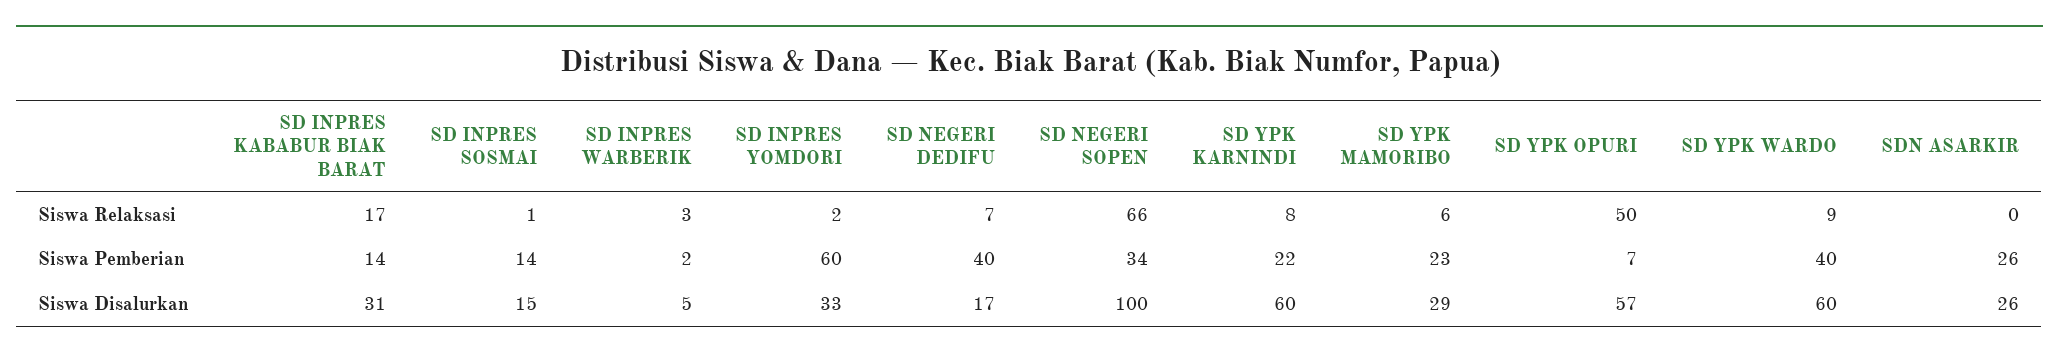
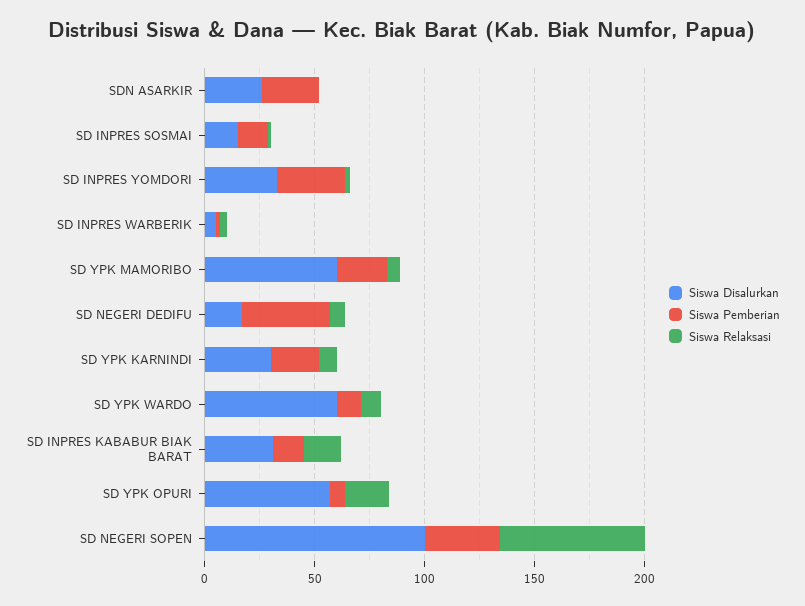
Siswa Relaksasi, SD YPK OPURI: 50 -> 20
Siswa Pemberian, SD INPRES YOMDORI: 60 -> 30
Siswa Pemberian, SD YPK WARDO: 40 -> 10
Siswa Disalurkan, SD YPK KARNINDI: 60 -> 30
Siswa Disalurkan, SD YPK MAMORIBO: 29 -> 60

